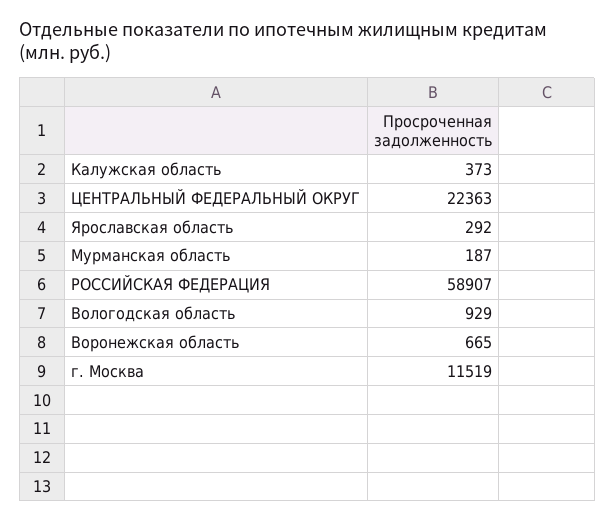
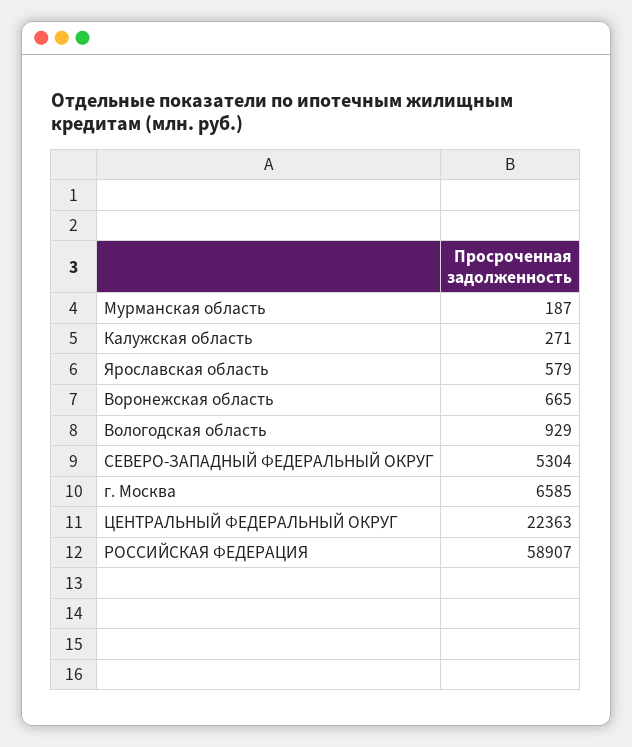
Калужская область: 373 -> 271
Ярославская область: 292 -> 579
г. Москва: 11519 -> 6585
СЕВЕРО-ЗАПАДНЫЙ ФЕДЕРАЛЬНЫЙ ОКРУГ: none -> 5304

